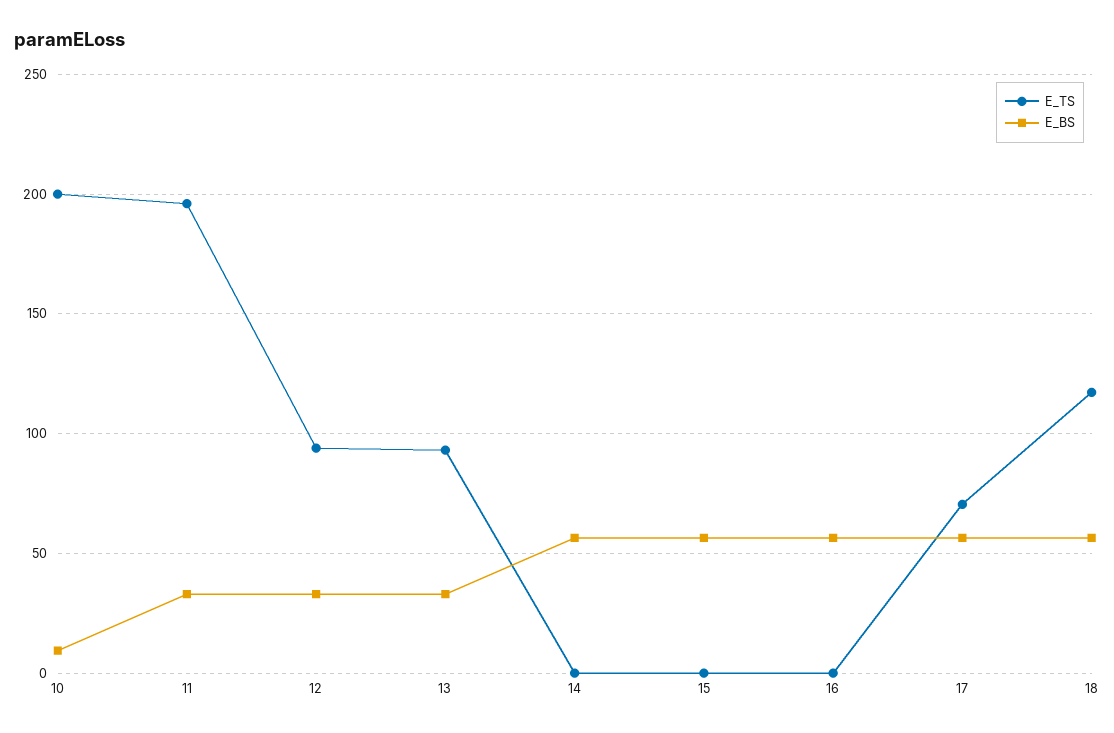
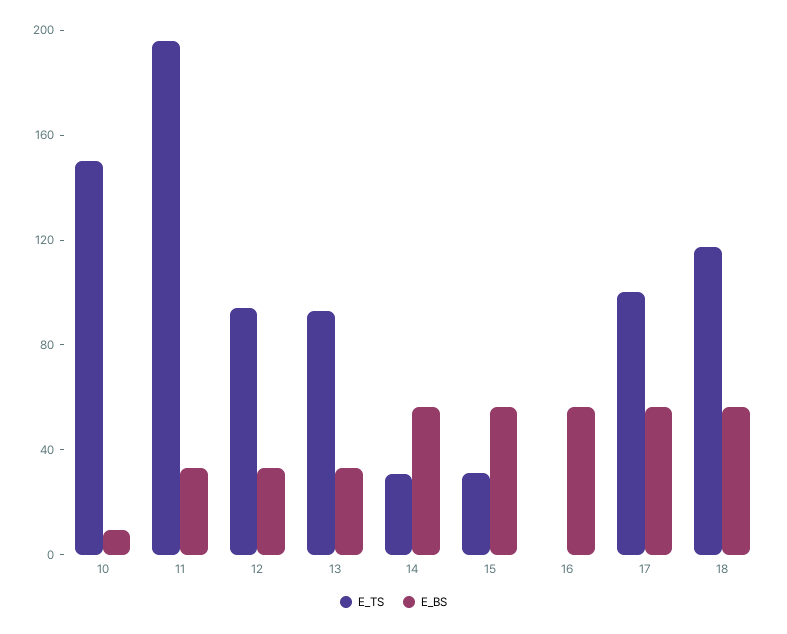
E_TS, 10: 200 -> 150
E_TS, 14: 0 -> 30
E_TS, 15: 0 -> 30
E_TS, 17: 70 -> 100

